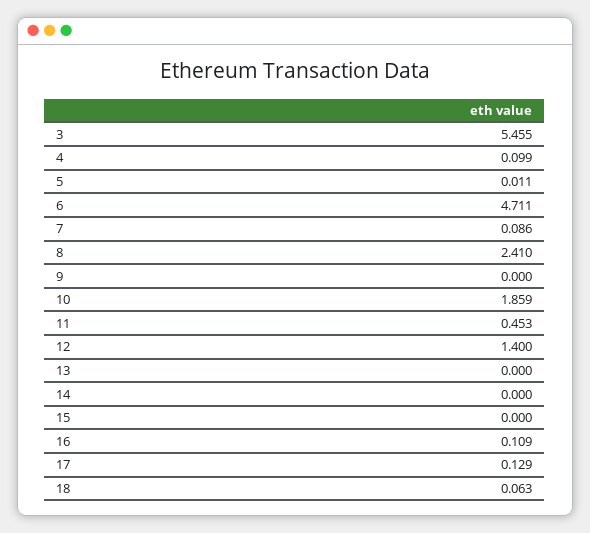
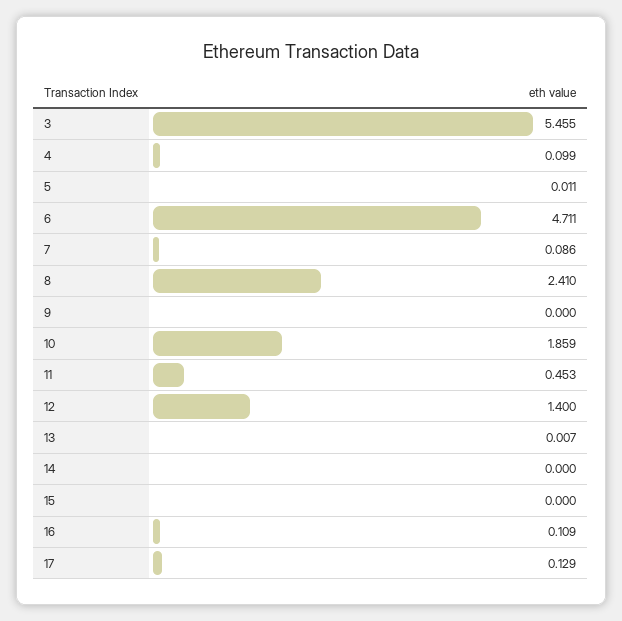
13: 0 -> 0.007
18: 0.063 -> none

